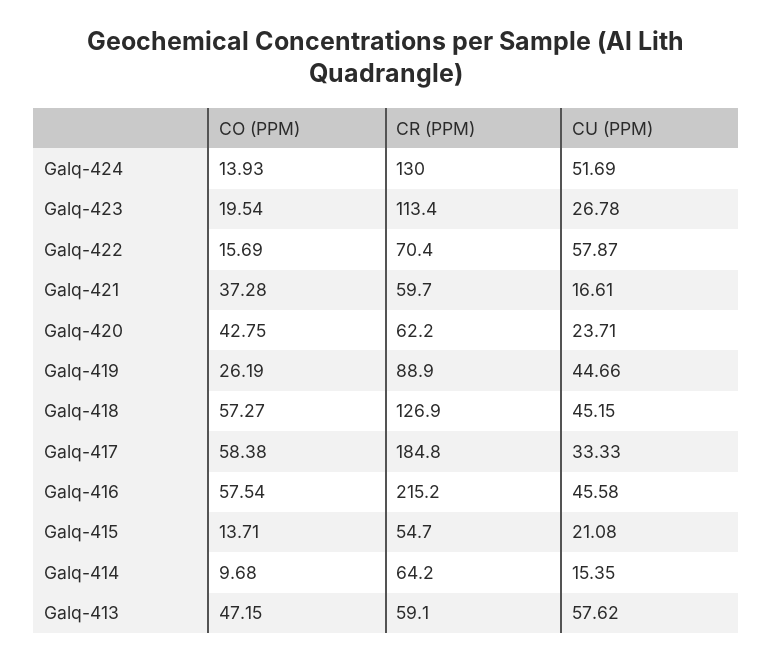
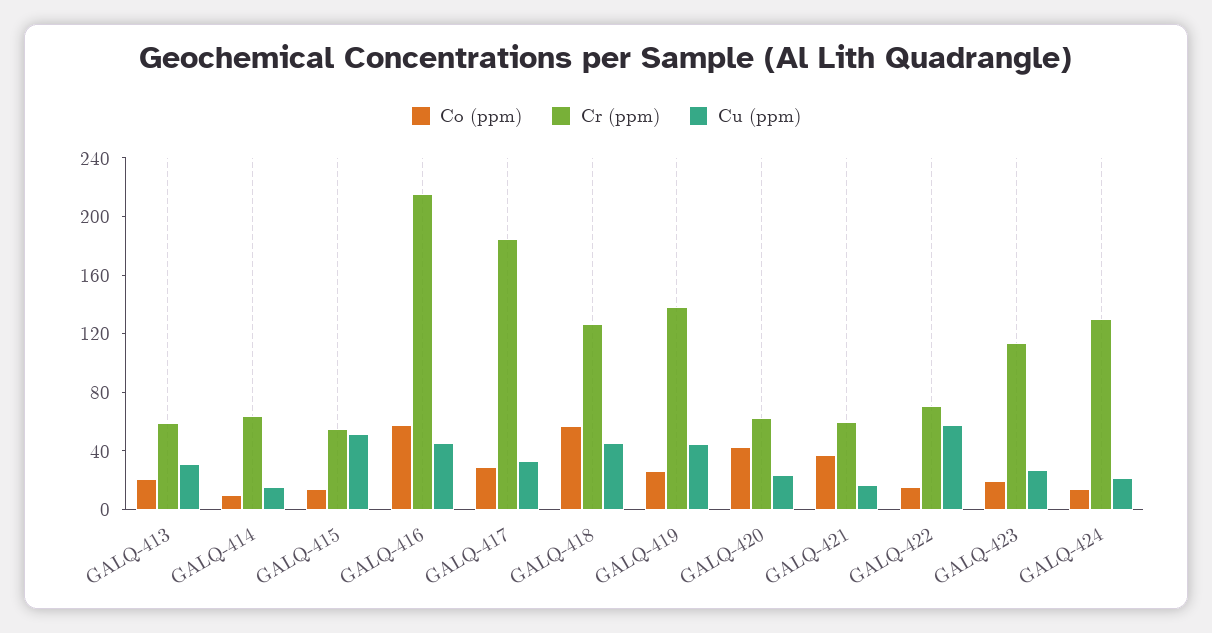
CU (PPM), Galq-424: 51.69 -> 20
CR (PPM), Galq-419: 88.9 -> 140
CO (PPM), Galq-417: 58.38 -> 30
CU (PPM), Galq-415: 21.08 -> 50
CO (PPM), Galq-413: 47.15 -> 20
CU (PPM), Galq-413: 57.62 -> 30

